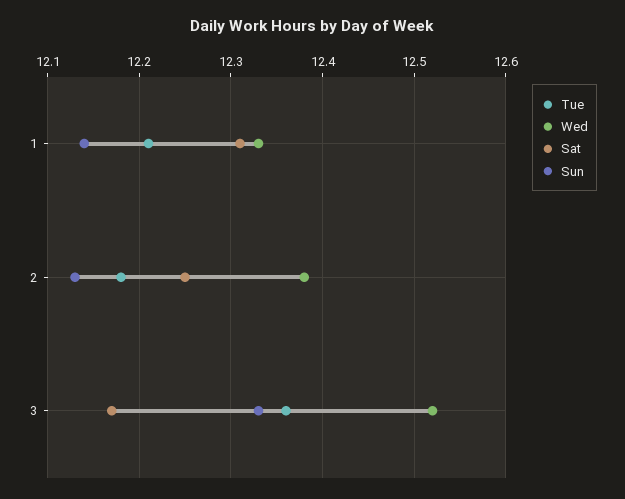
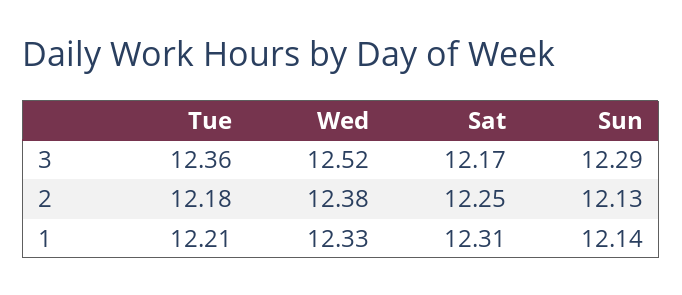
Sun, 3: 12.33 -> 12.29

